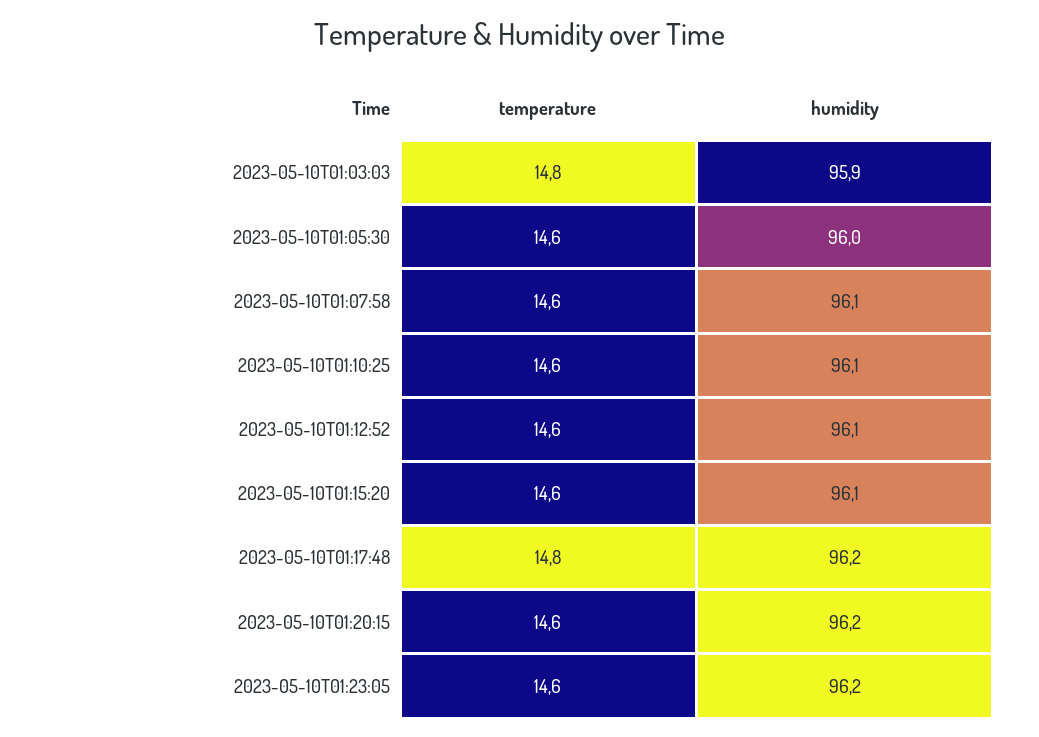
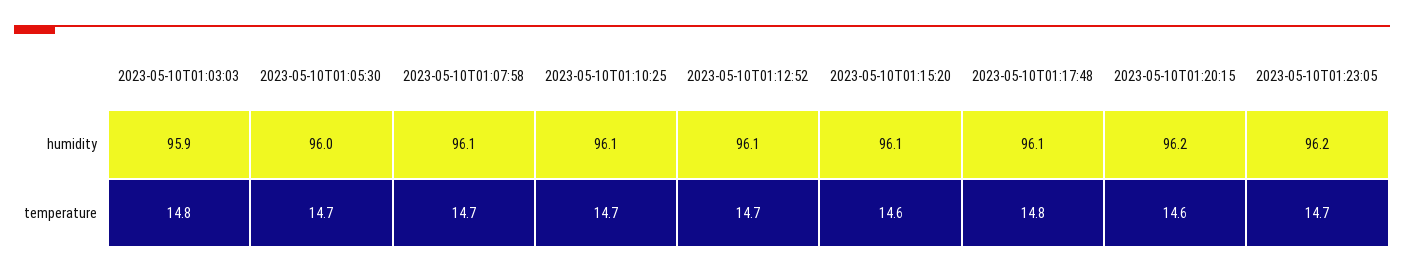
temperature, 2023-05-10T01:05:30: 14.6 -> 14.7
temperature, 2023-05-10T01:07:58: 14.6 -> 14.7
temperature, 2023-05-10T01:10:25: 14.6 -> 14.7
temperature, 2023-05-10T01:12:52: 14.6 -> 14.7
humidity, 2023-05-10T01:17:48: 96.2 -> 96.1
temperature, 2023-05-10T01:23:05: 14.6 -> 14.7

